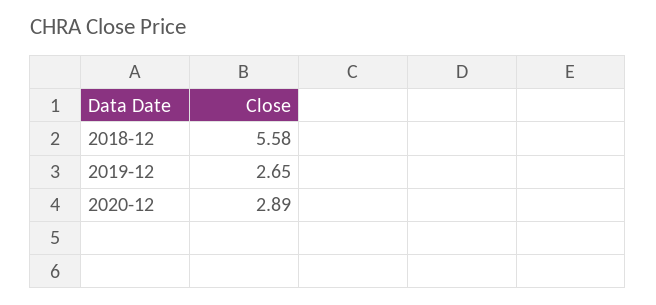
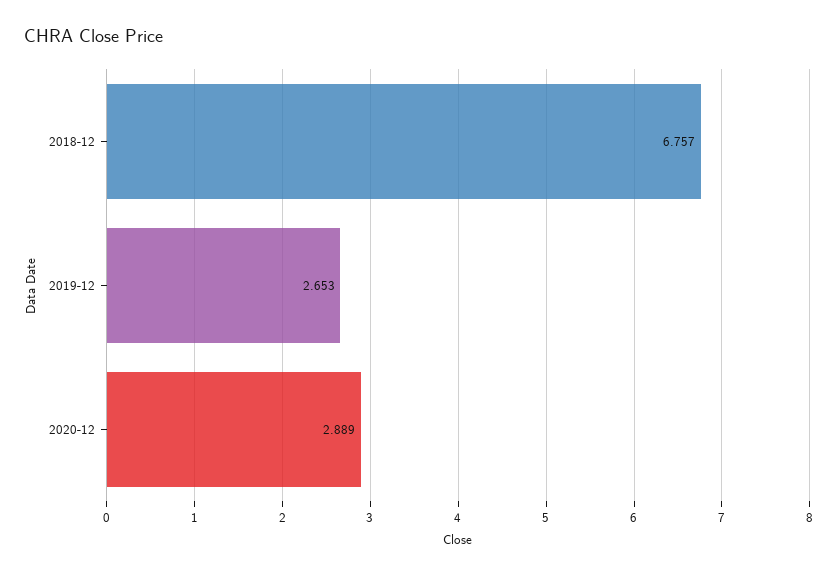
2018-12: 5.58 -> 6.757

